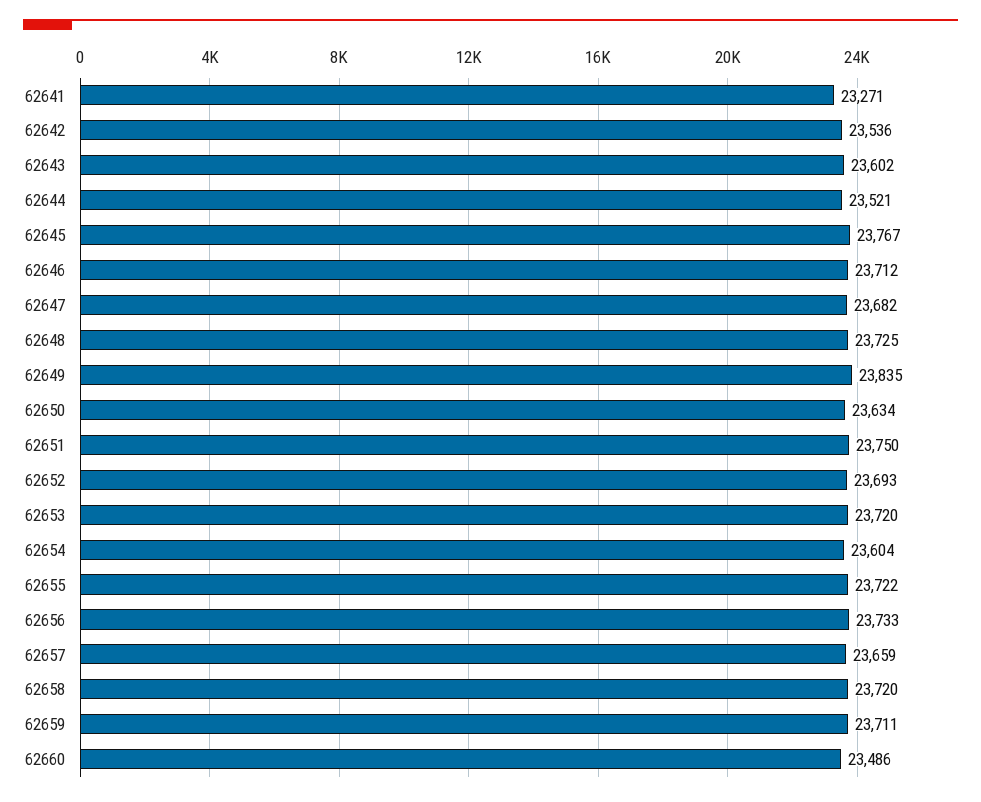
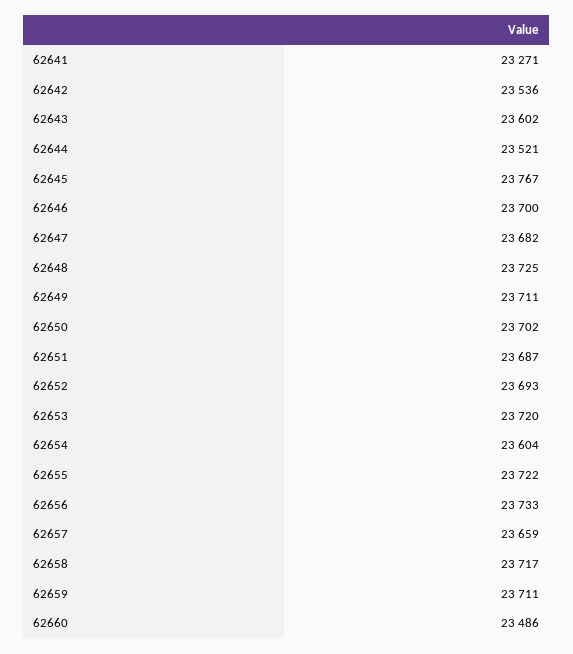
62646: 23712 -> 23700
62649: 23835 -> 23711
62650: 23634 -> 23702
62651: 23750 -> 23687
62658: 23720 -> 23717

